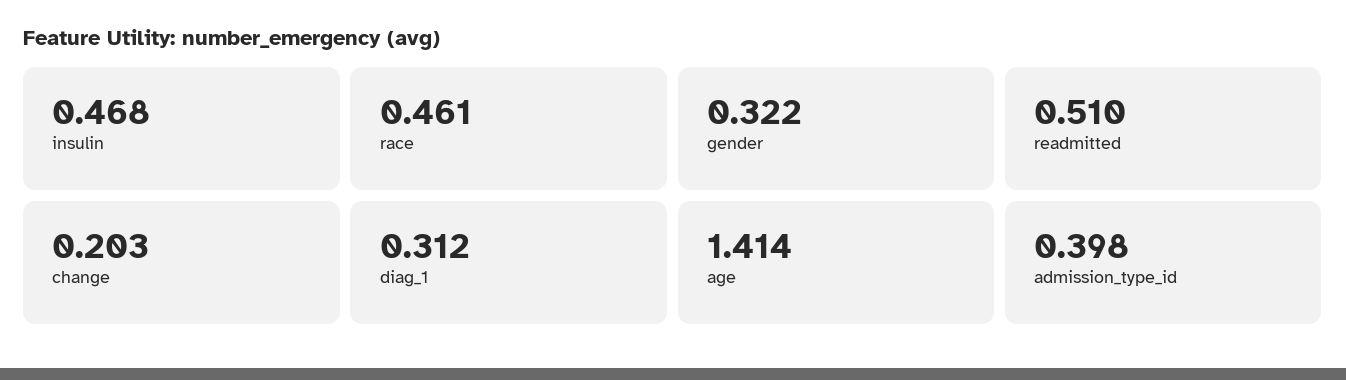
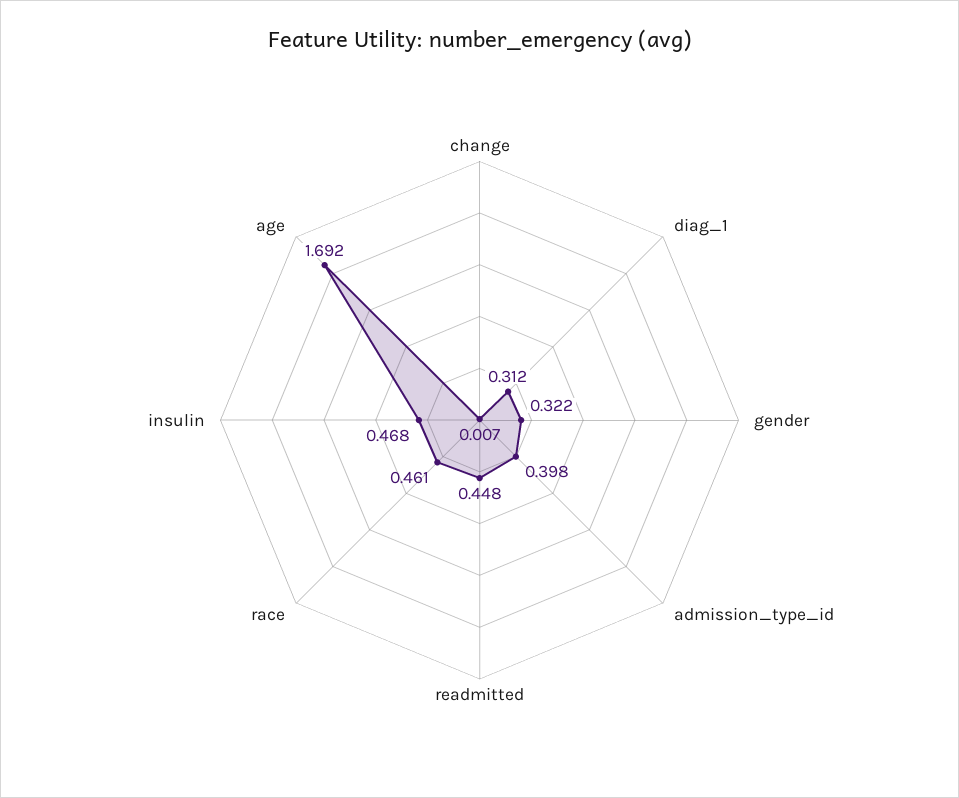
readmitted: 0.51 -> 0.448
change: 0.203 -> 0.007
age: 1.414 -> 1.692

